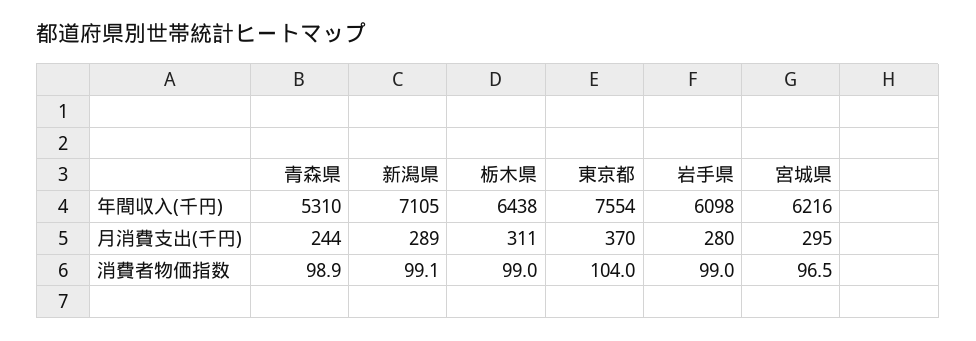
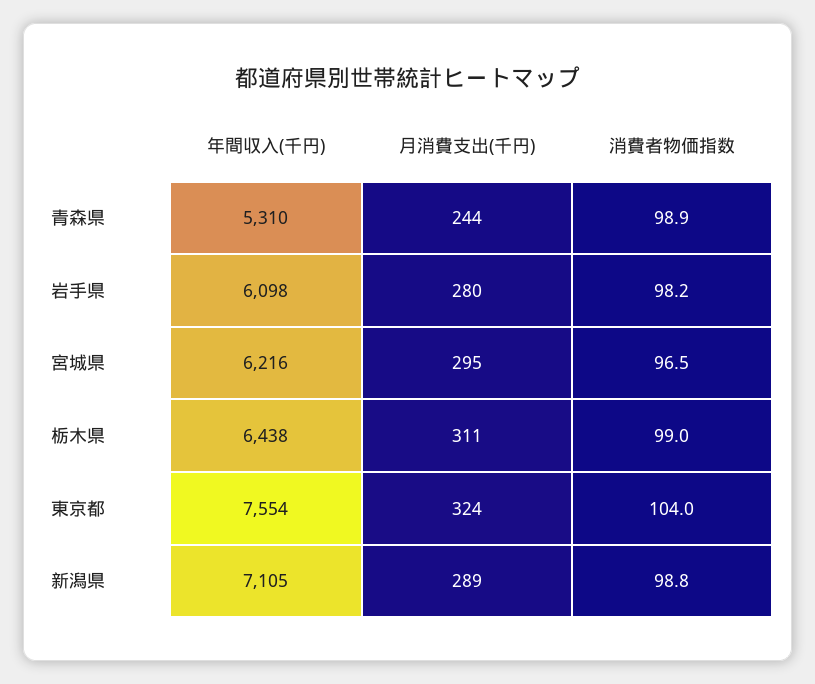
東京都, 月消費支出(千円): 370 -> 324
新潟県, 消費者物価指数: 99.1 -> 98.8
岩手県, 消費者物価指数: 99 -> 98.2

